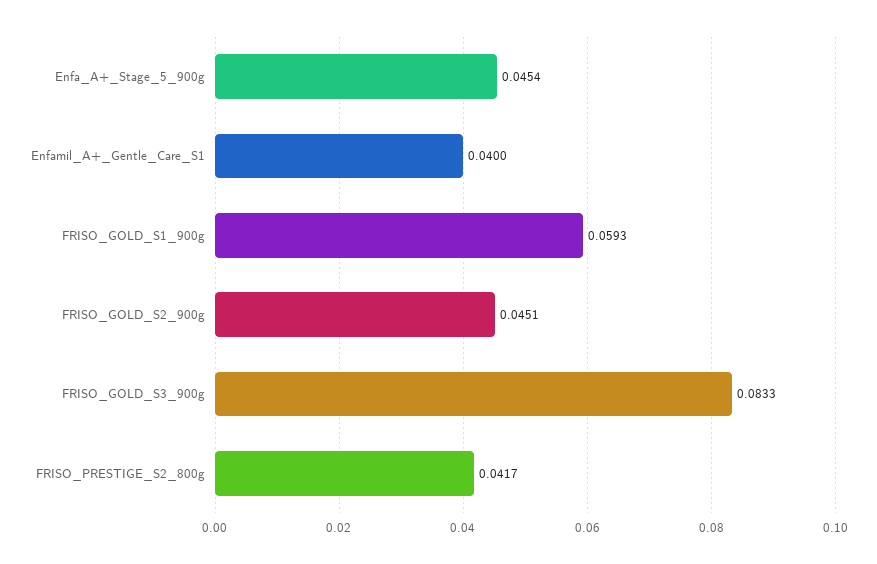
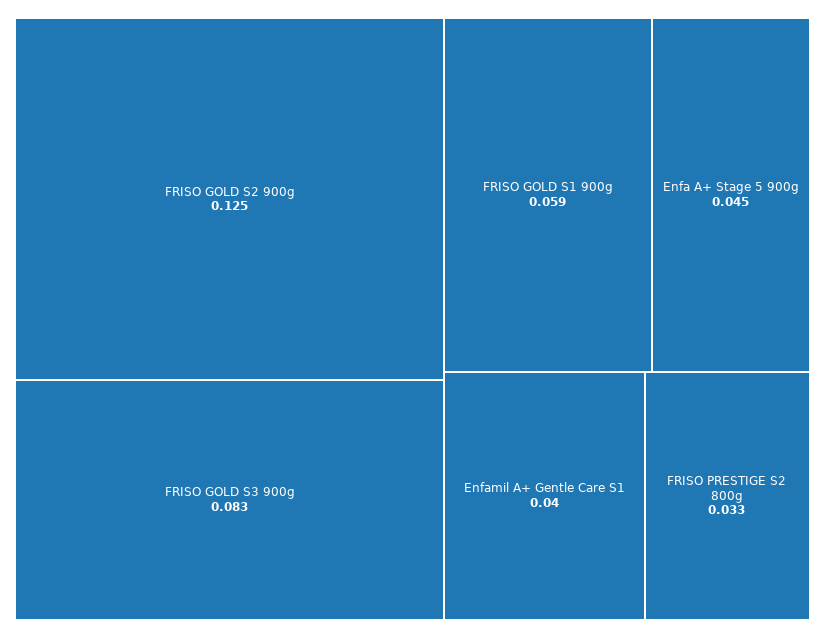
FRISO_GOLD_S2_900g: 0.0451 -> 0.125
FRISO_PRESTIGE_S2_800g: 0.0417 -> 0.033

